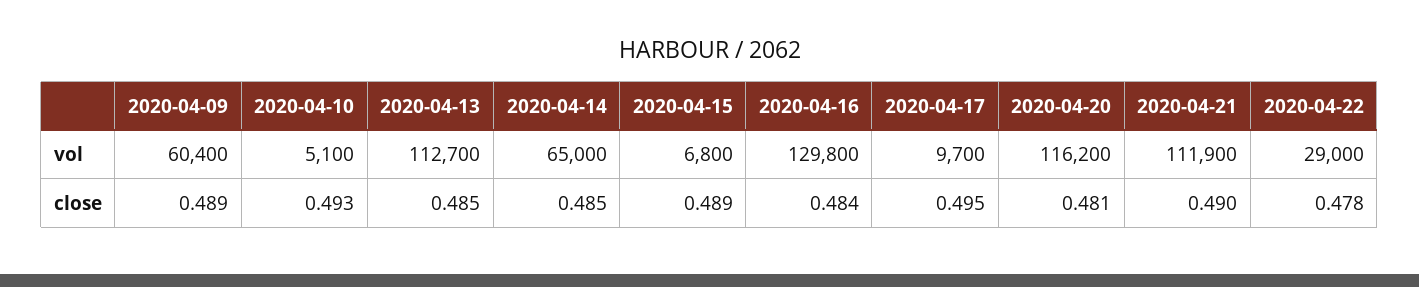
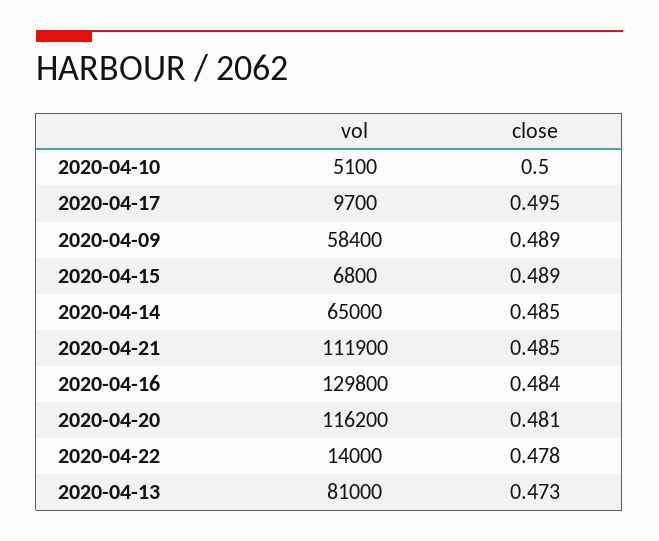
2020-04-09, vol: 60400 -> 58400
2020-04-13, vol: 112700 -> 81000
2020-04-22, vol: 29000 -> 14000
2020-04-10, close: 0.493 -> 0.5
2020-04-13, close: 0.485 -> 0.473
2020-04-21, close: 0.49 -> 0.485

